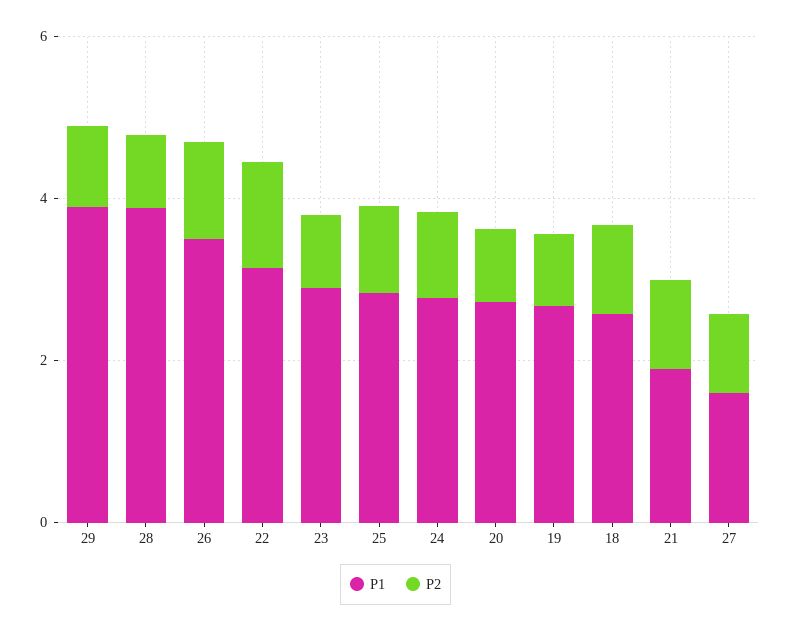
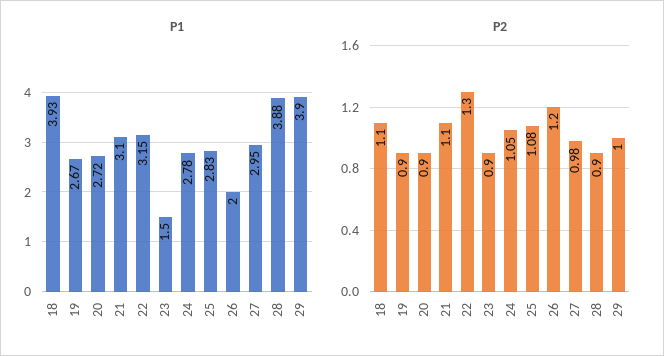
P1, 26: 3.5 -> 2
P1, 23: 3 -> 1.5
P1, 18: 2.5 -> 3.93
P1, 21: 2 -> 3.1
P1, 27: 1.5 -> 2.95

